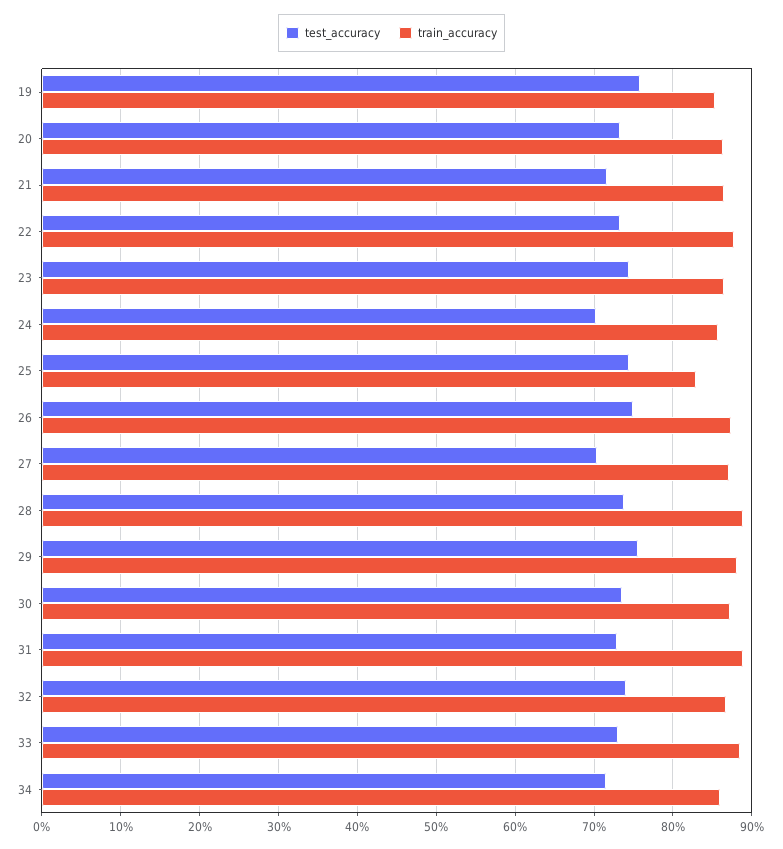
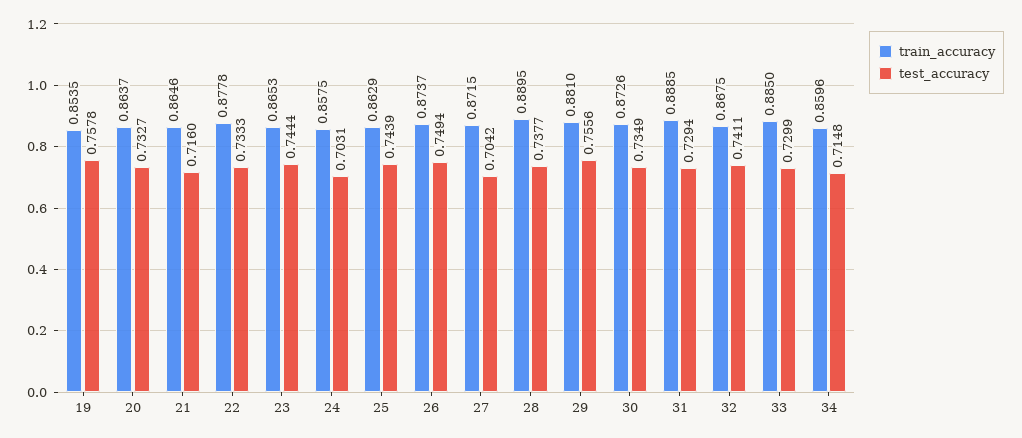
train_accuracy, 25: 0.83 -> 0.8629

